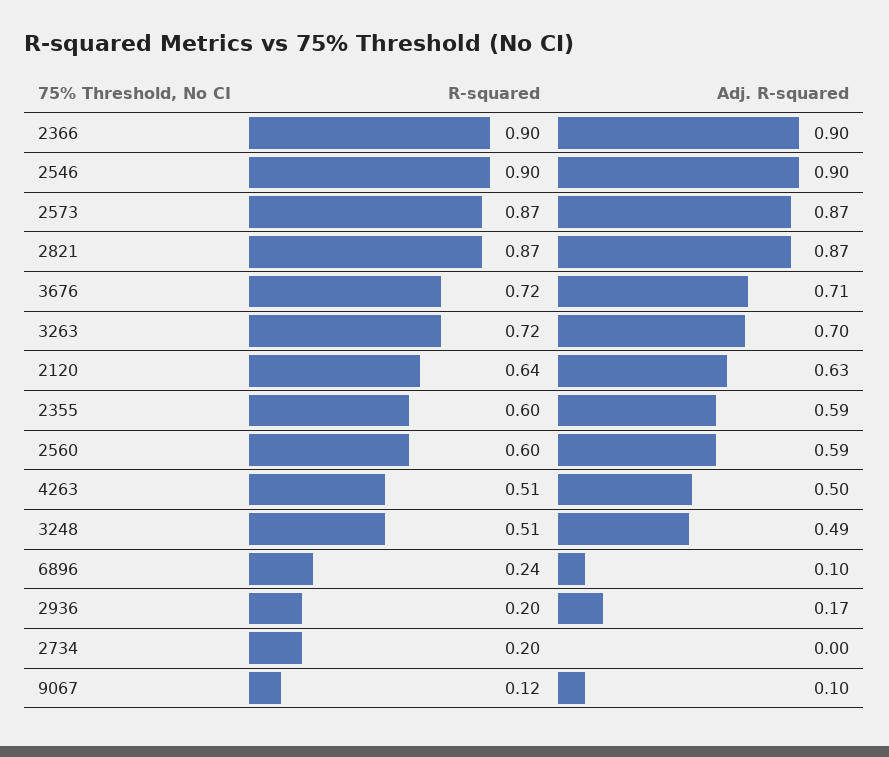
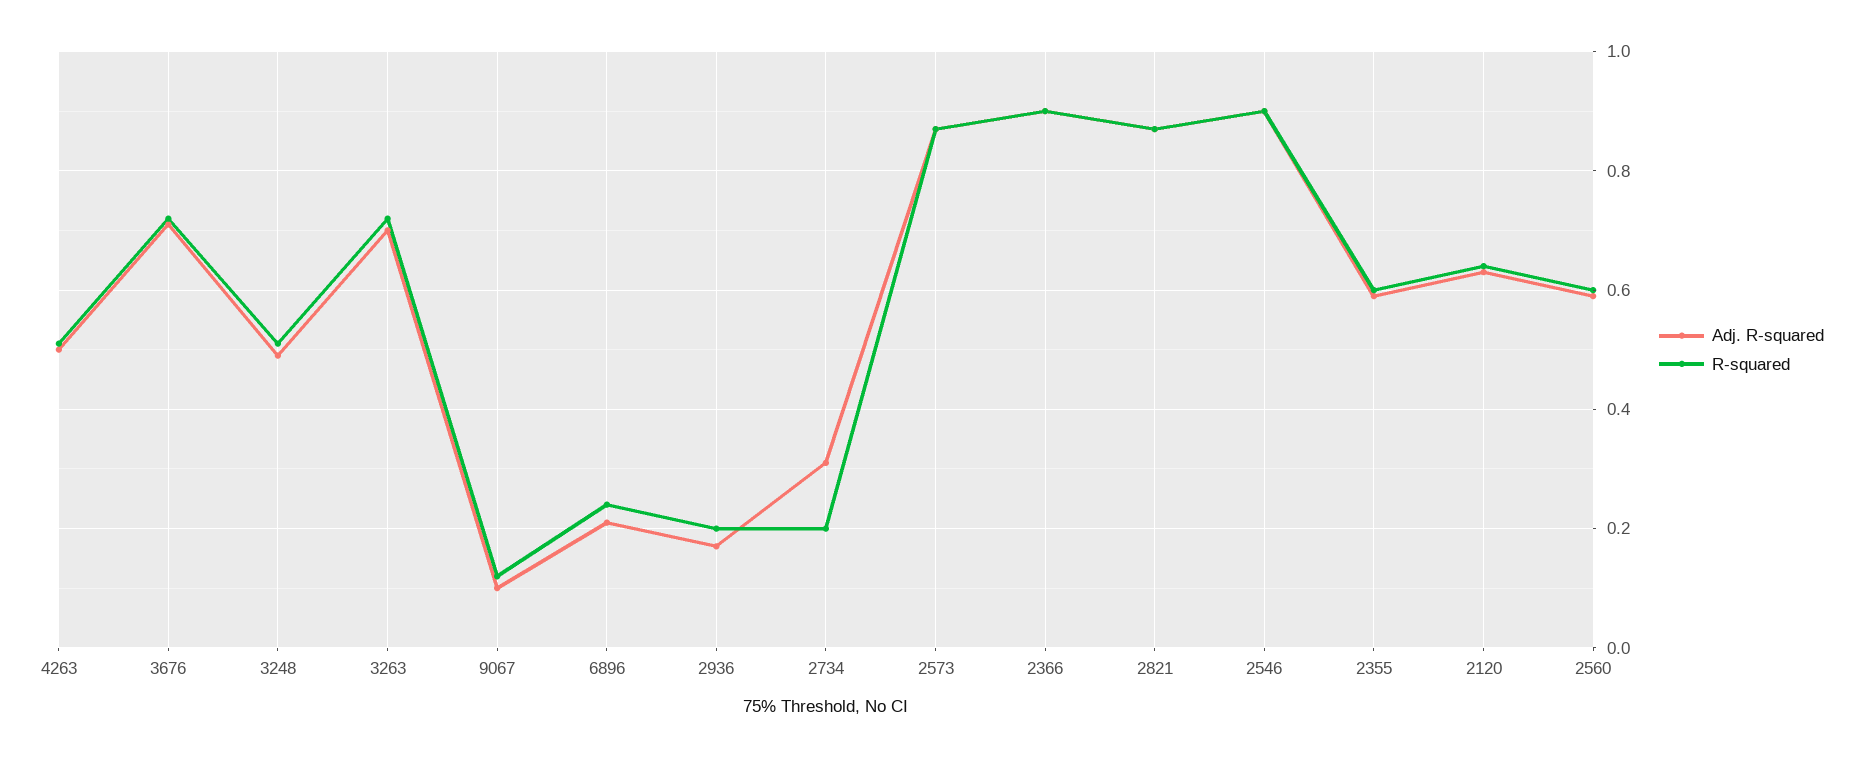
Adj. R-squared, 6896: 0.1 -> 0.2
Adj. R-squared, 2734: 0 -> 0.3

